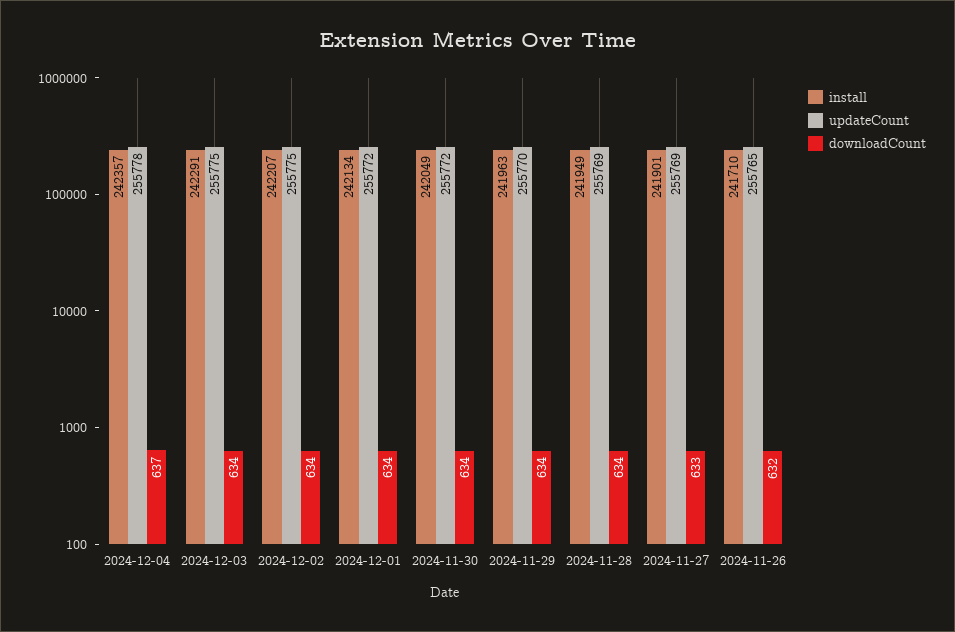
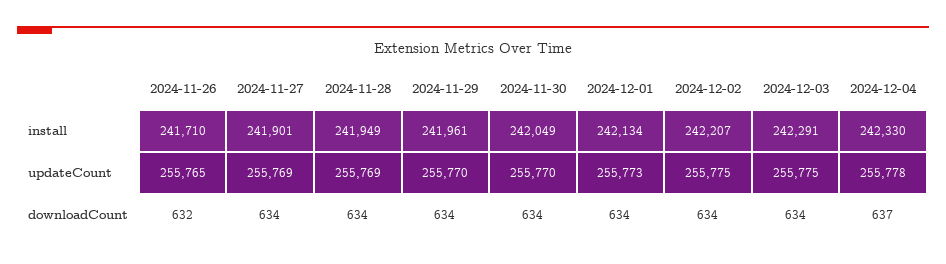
install, 2024-12-04: 242357 -> 242330
updateCount, 2024-12-01: 255772 -> 255773
updateCount, 2024-11-30: 255772 -> 255770
install, 2024-11-29: 241963 -> 241961
downloadCount, 2024-11-27: 633 -> 634

